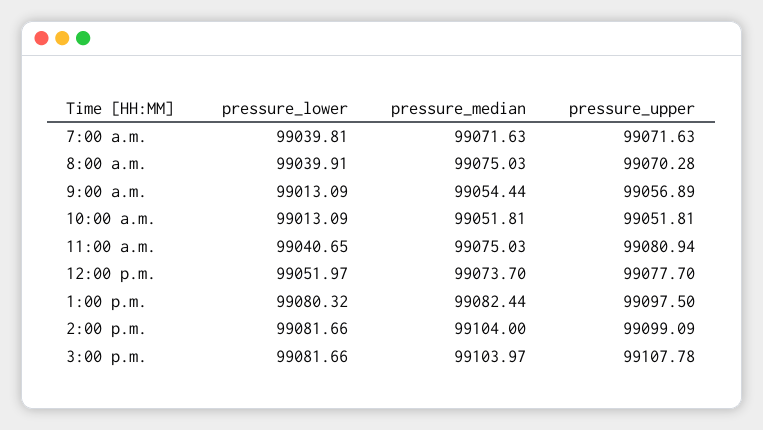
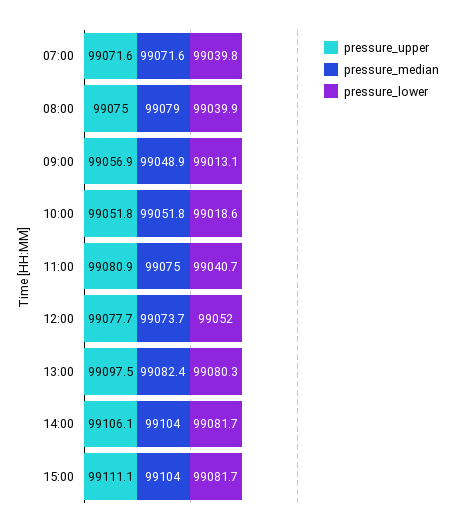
pressure_median, 8:00 a.m.: 99075.03 -> 99079
pressure_upper, 8:00 a.m.: 99070.28 -> 99075
pressure_median, 9:00 a.m.: 99054.44 -> 99048.9
pressure_lower, 10:00 a.m.: 99013.09 -> 99018.6
pressure_upper, 2:00 p.m.: 99099.09 -> 99106.1
pressure_upper, 3:00 p.m.: 99107.78 -> 99111.1

